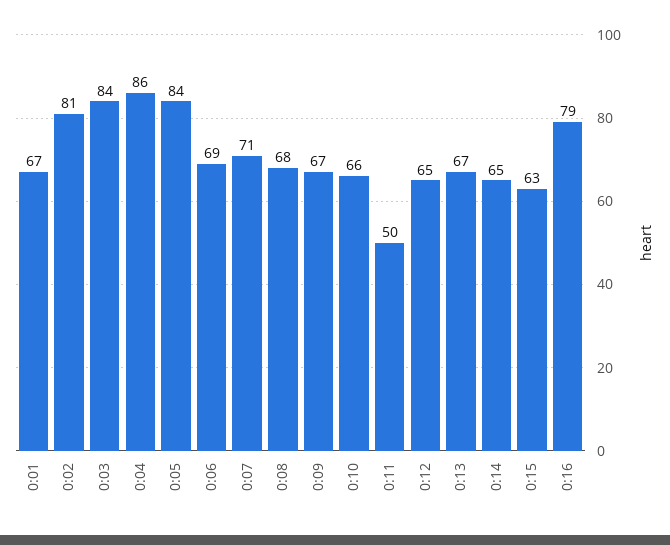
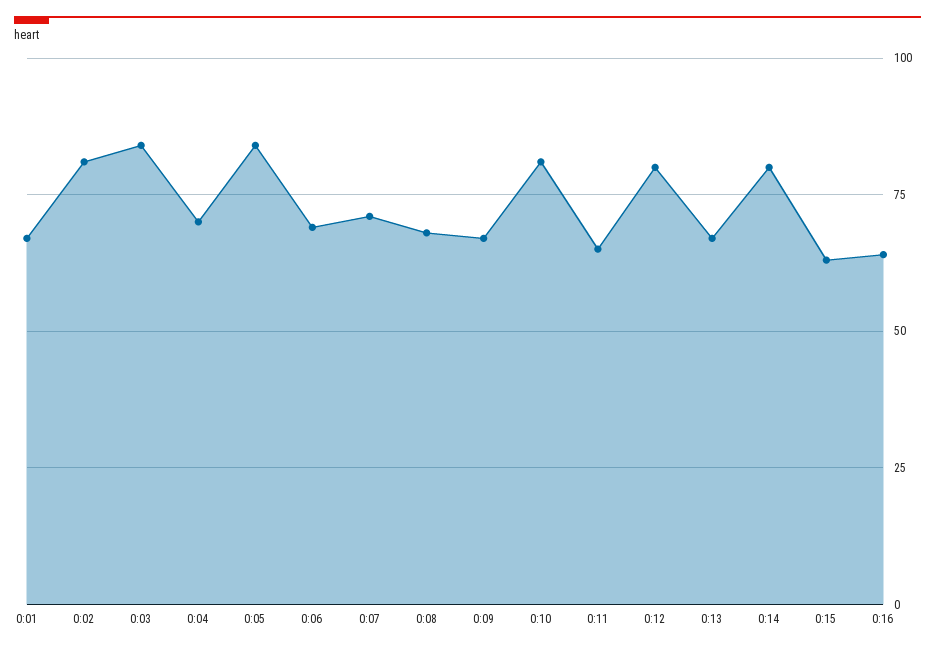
0:04: 86 -> 70
0:10: 66 -> 80
0:11: 50 -> 65
0:12: 65 -> 80
0:14: 65 -> 80
0:16: 79 -> 65

